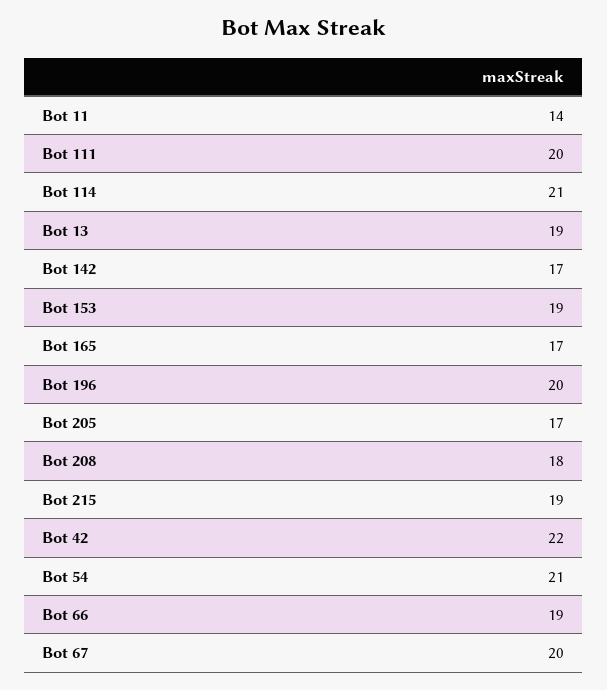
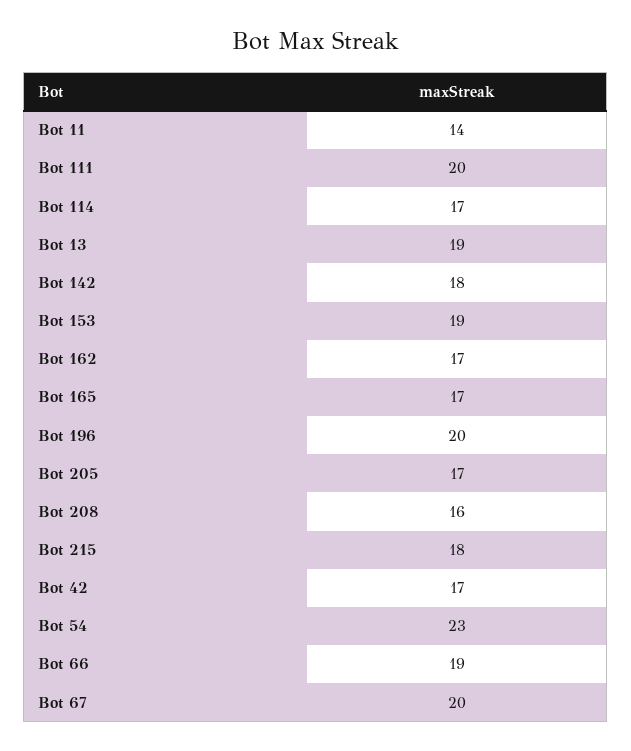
Bot 114: 21 -> 17
Bot 142: 17 -> 18
Bot 208: 18 -> 16
Bot 215: 19 -> 18
Bot 42: 22 -> 17
Bot 54: 21 -> 23
Bot 162: none -> 17

